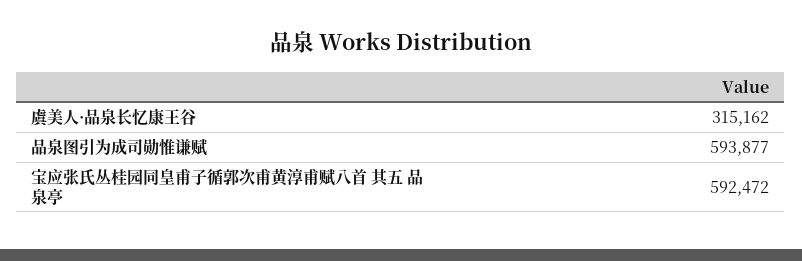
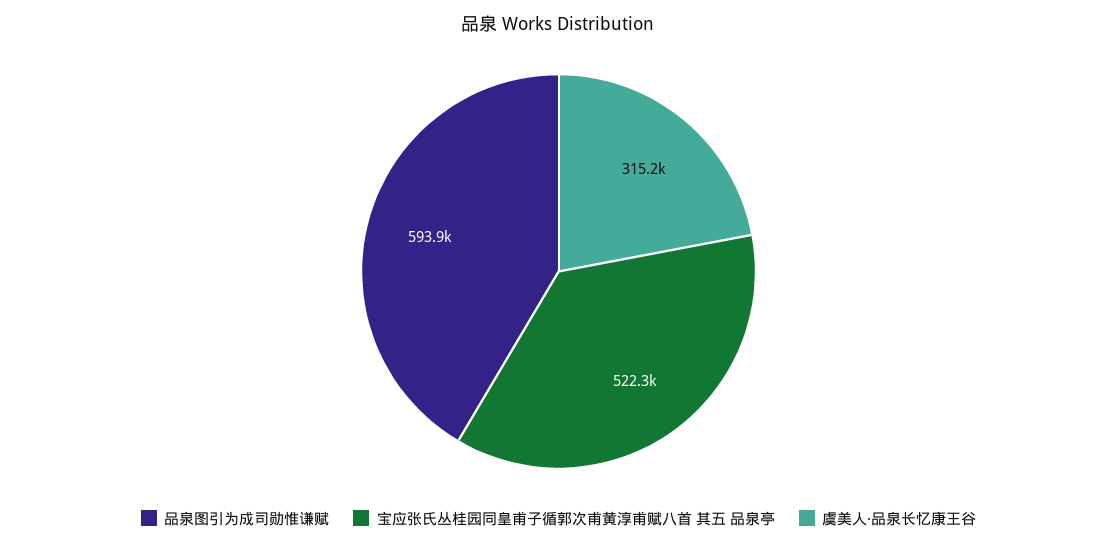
宝应张氏丛桂园同皇甫子循郭次甫黄淳甫赋八首 其五 品泉亭: 592472 -> 522300

